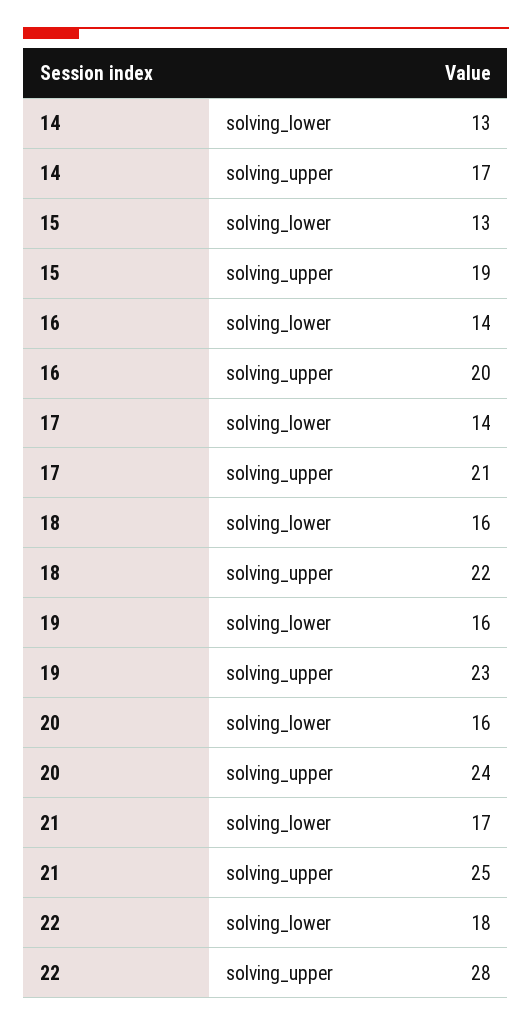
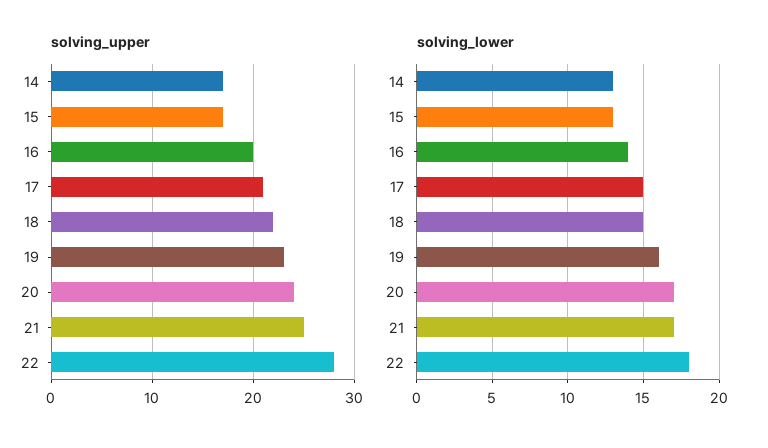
solving_upper, 15: 19 -> 17
solving_lower, 17: 14 -> 15
solving_lower, 18: 16 -> 15
solving_lower, 20: 16 -> 17

